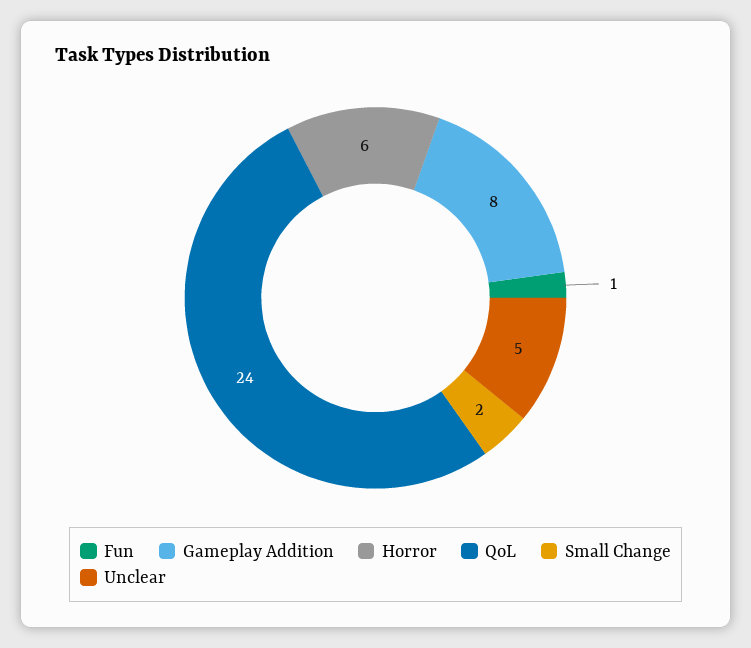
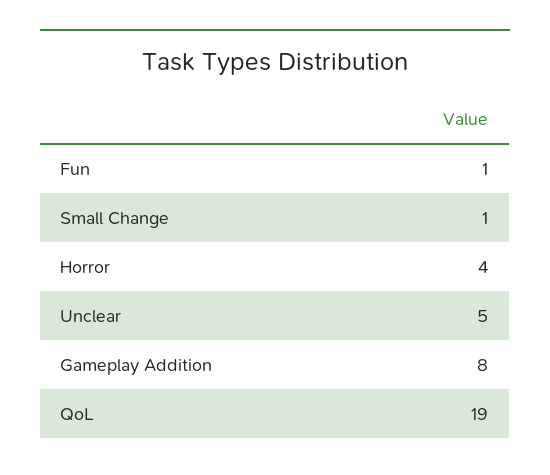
Horror: 6 -> 4
QoL: 24 -> 19
Small Change: 2 -> 1

